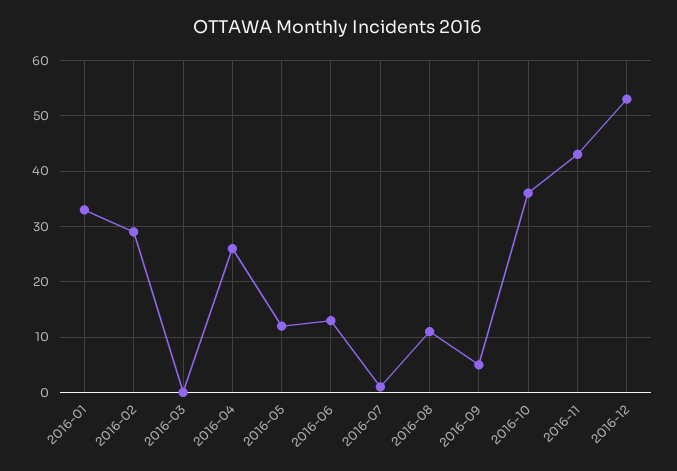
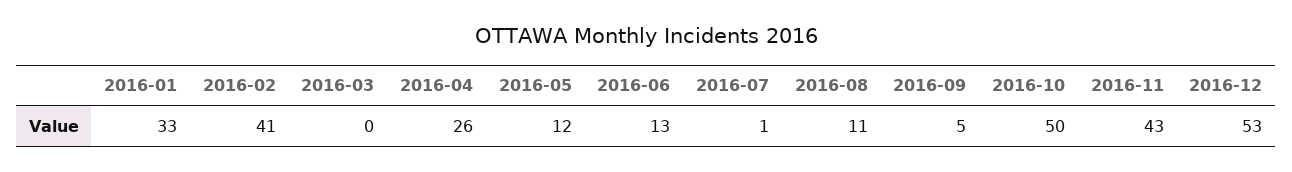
2016-02: 30 -> 41
2016-10: 35 -> 50

